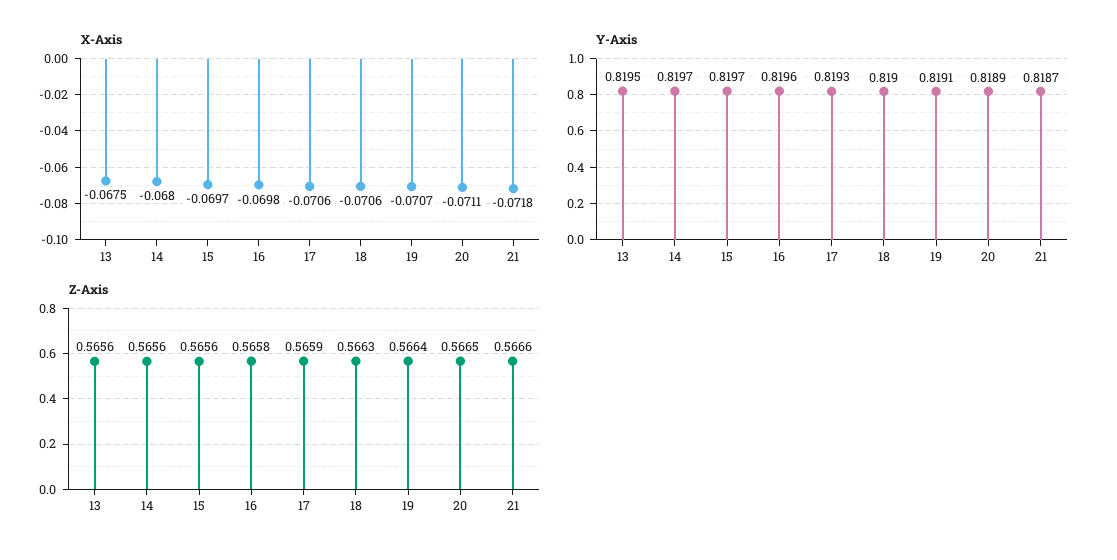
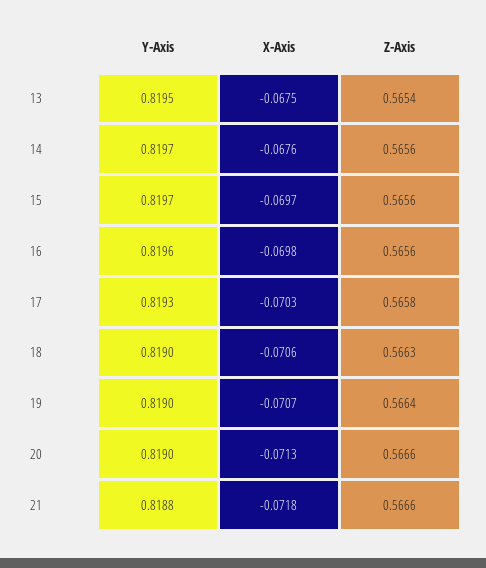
X-Axis, 14: -0.068 -> -0.0676
X-Axis, 17: -0.0706 -> -0.0703
X-Axis, 20: -0.0711 -> -0.0713
Y-Axis, 19: 0.8191 -> 0.819
Y-Axis, 20: 0.8189 -> 0.819
Y-Axis, 21: 0.8187 -> 0.8188
Z-Axis, 13: 0.5656 -> 0.5654
Z-Axis, 16: 0.5658 -> 0.5656
Z-Axis, 17: 0.5659 -> 0.5658
Z-Axis, 20: 0.5665 -> 0.5666

